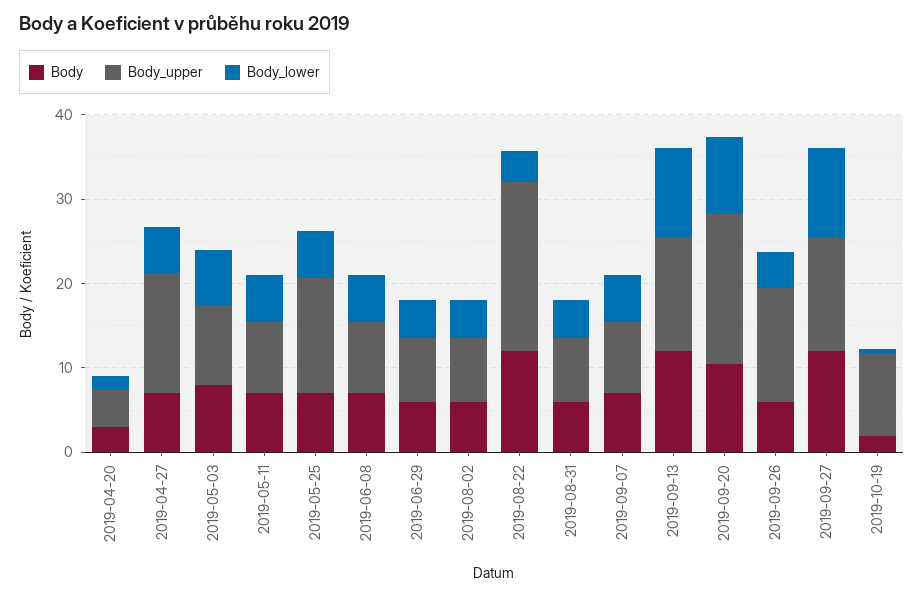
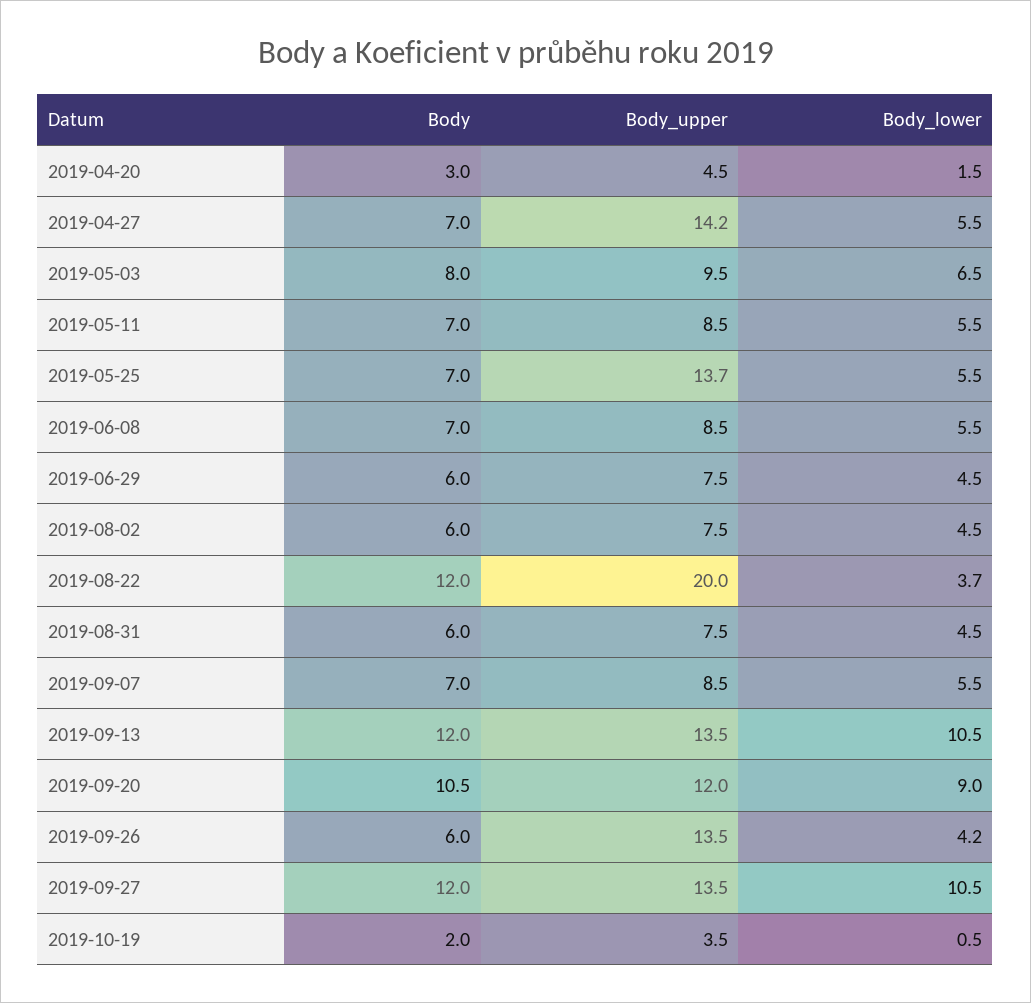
Body_upper, 2019-09-20: 18 -> 12
Body_upper, 2019-10-19: 10 -> 3.5

